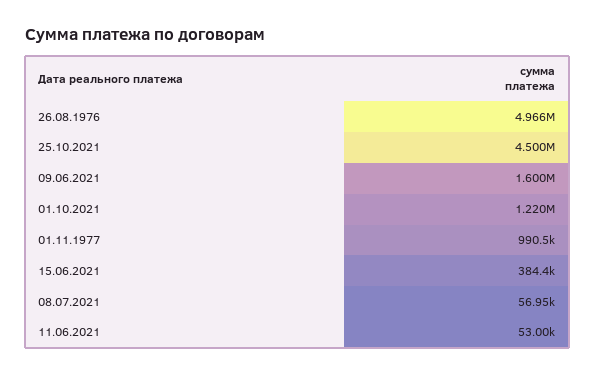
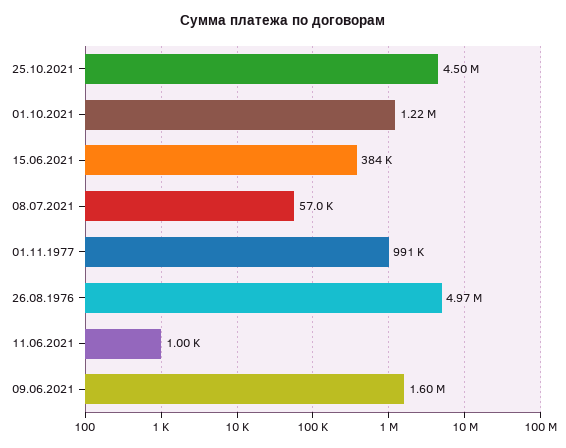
11.06.2021: 53000 -> 1000

